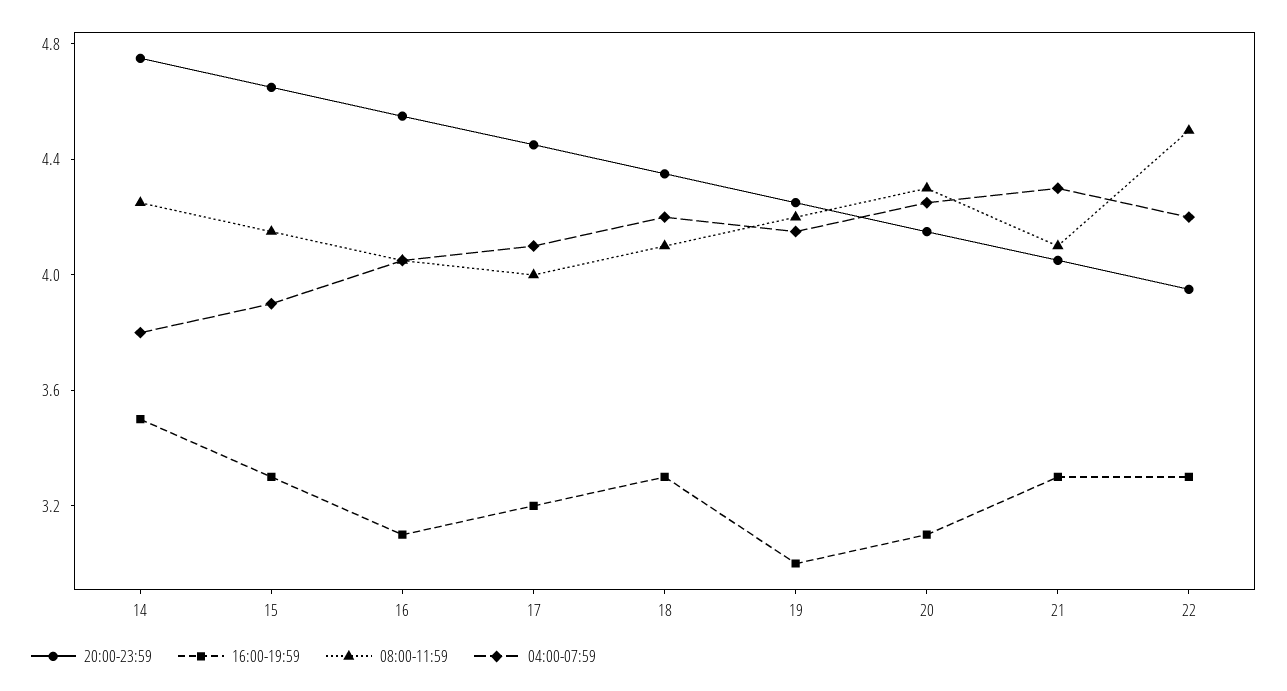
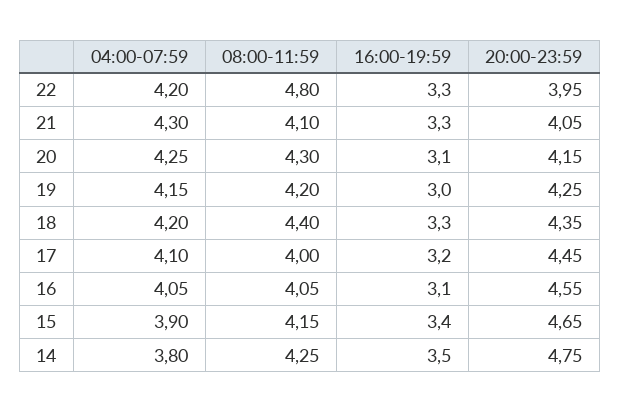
16:00-19:59, 15: 3.3 -> 3.4
08:00-11:59, 18: 4.1 -> 4.4
08:00-11:59, 22: 4.5 -> 4.8

